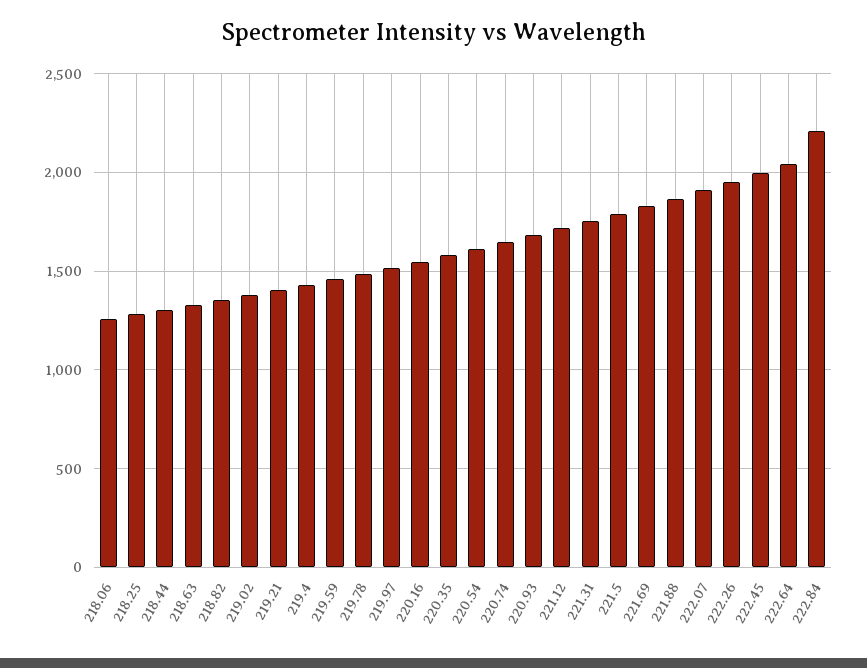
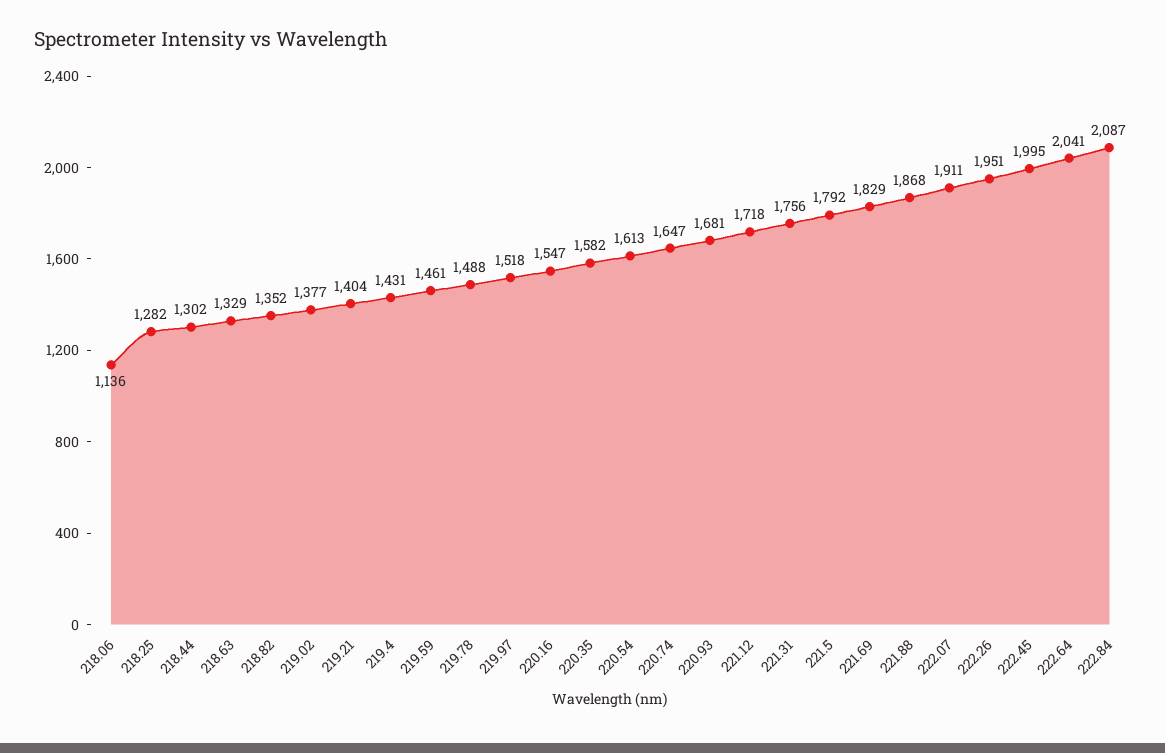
218.06: 1250 -> 1136
222.84: 2200 -> 2087

